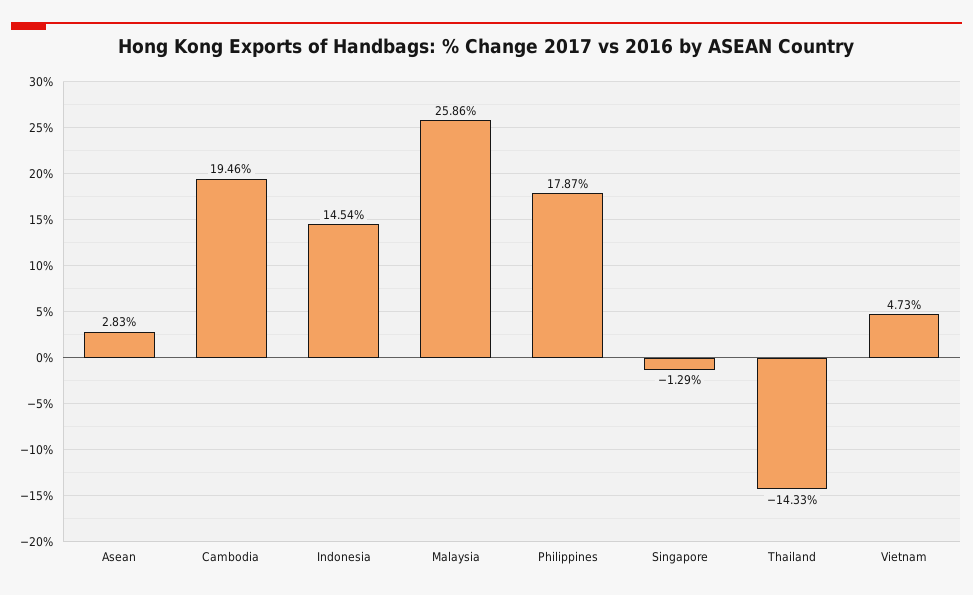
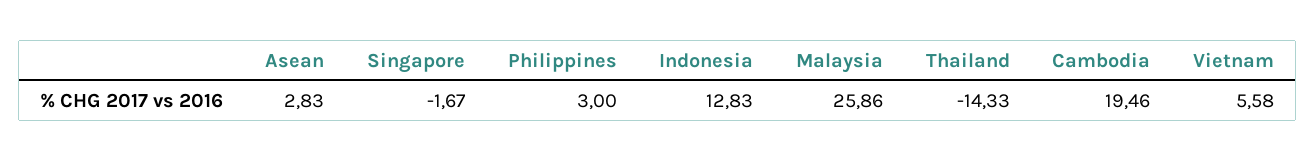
Indonesia: 14.54 -> 12.83
Philippines: 17.87 -> 3
Singapore: -1.29 -> -1.67
Vietnam: 4.73 -> 5.58

